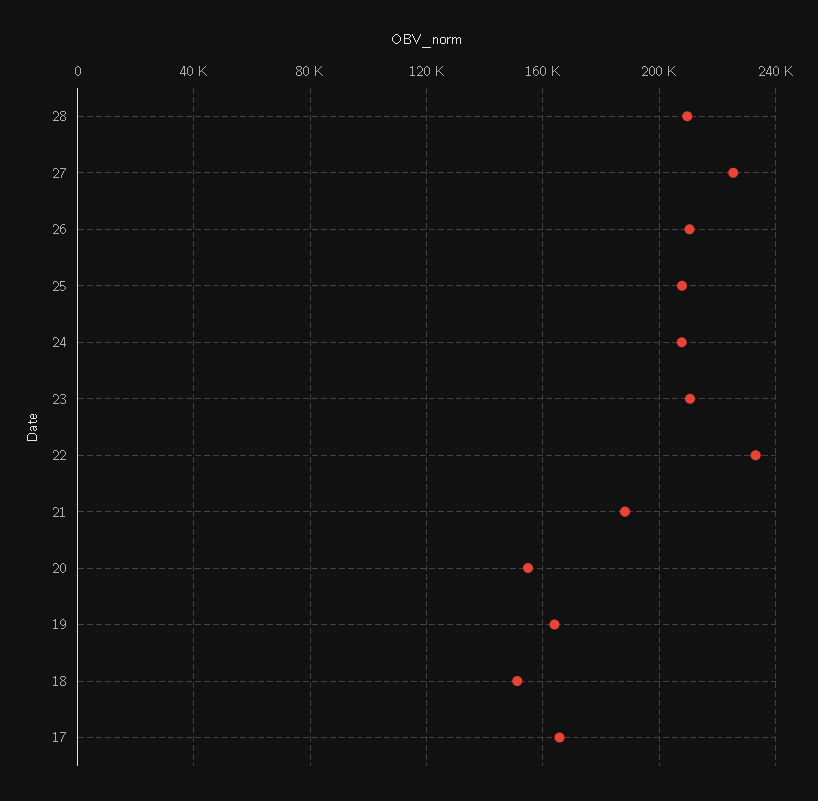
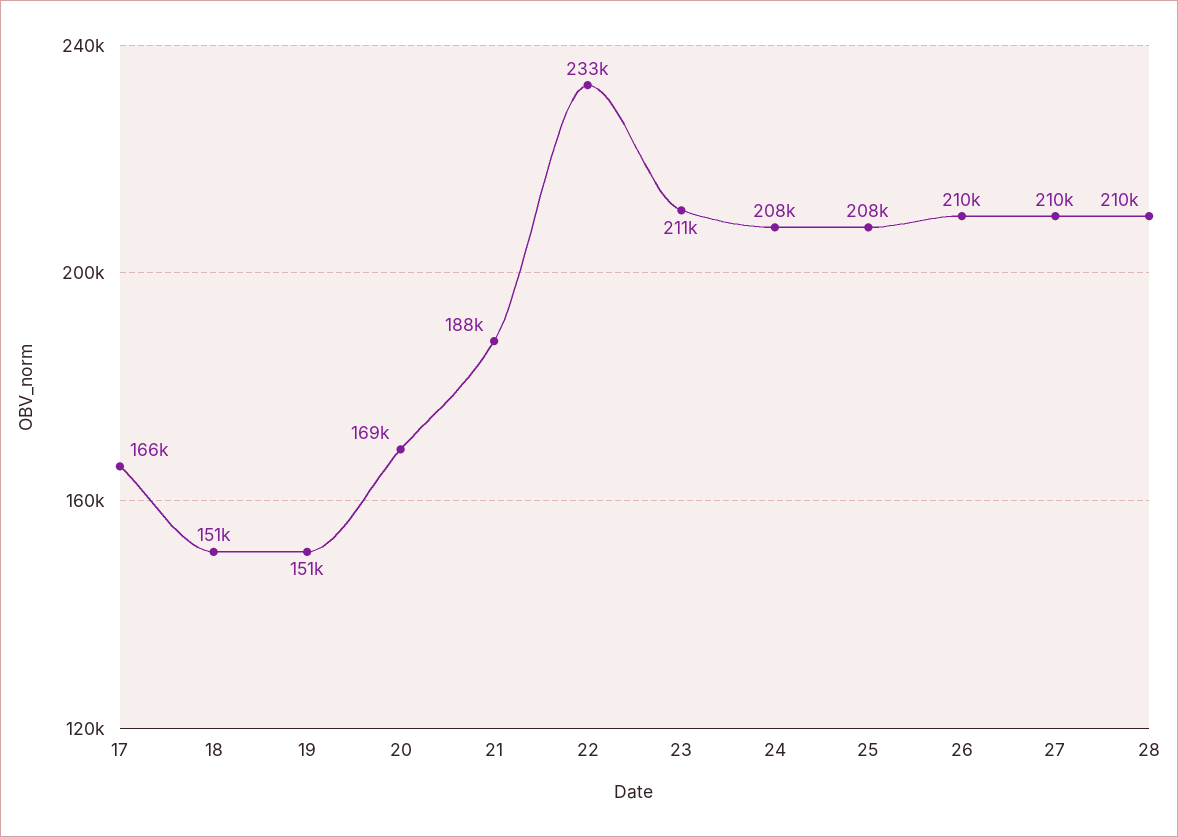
27: 225000 -> 210000
20: 155000 -> 169000
19: 165000 -> 151000

